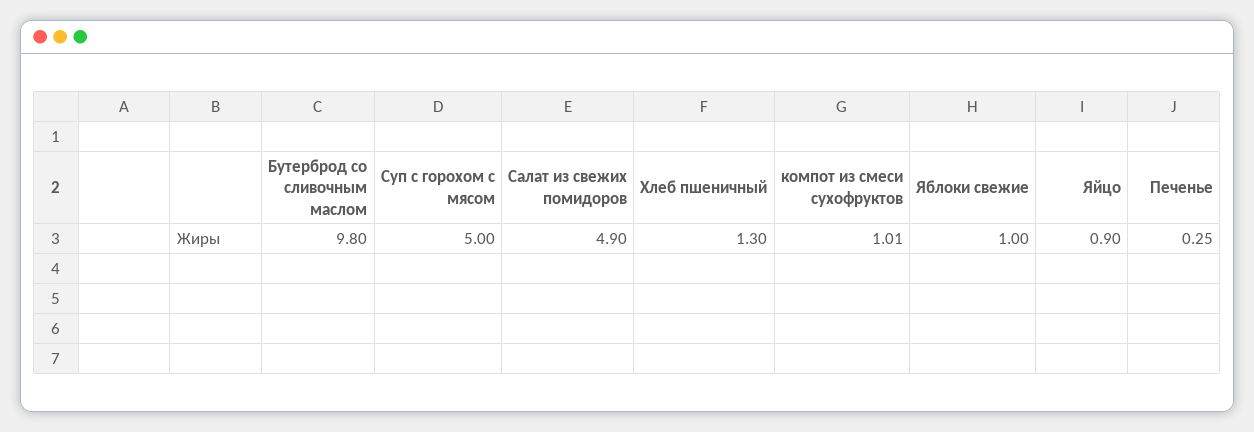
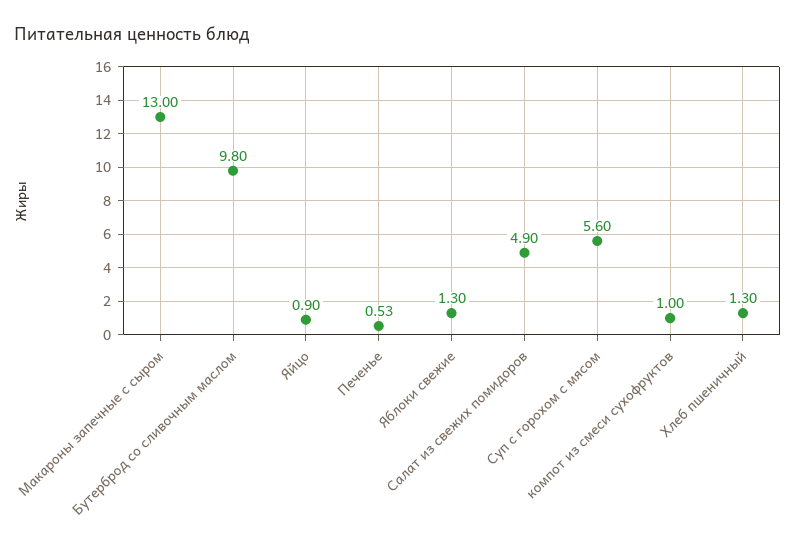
Суп с горохом с мясом: 5 -> 5.6
компот из смеси сухофруктов: 1.01 -> 1
Яблоки свежие: 1 -> 1.3
Печенье: 0.25 -> 0.53
Макароны запечные с сыром: none -> 13

